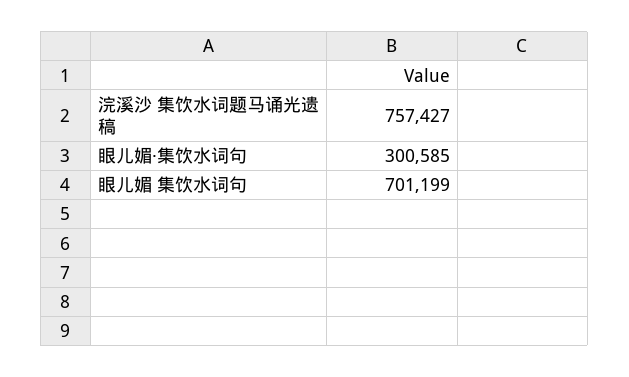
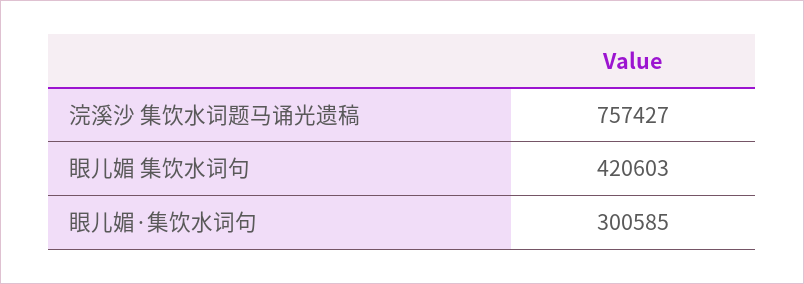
眼儿媚 集饮水词句: 701199 -> 420603

